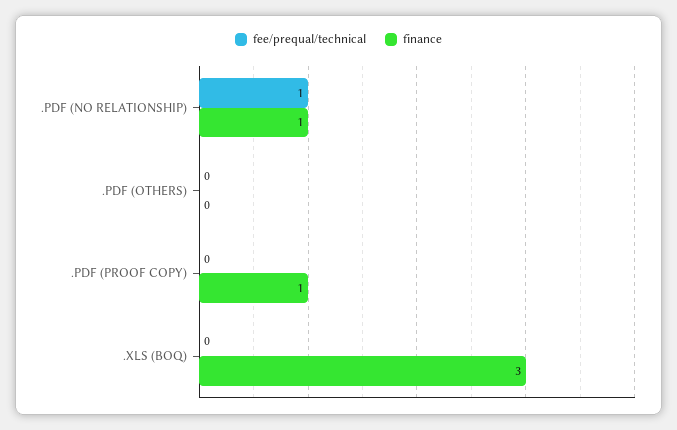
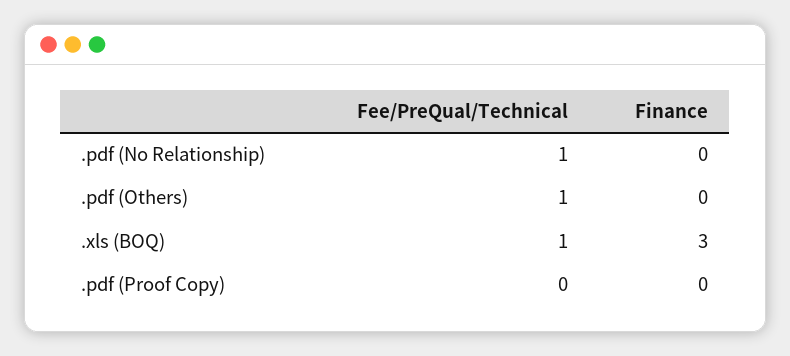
finance, .PDF (NO RELATIONSHIP): 1 -> 0
fee/prequal/technical, .PDF (OTHERS): 0 -> 1
finance, .PDF (PROOF COPY): 1 -> 0
fee/prequal/technical, .XLS (BOQ): 0 -> 1

